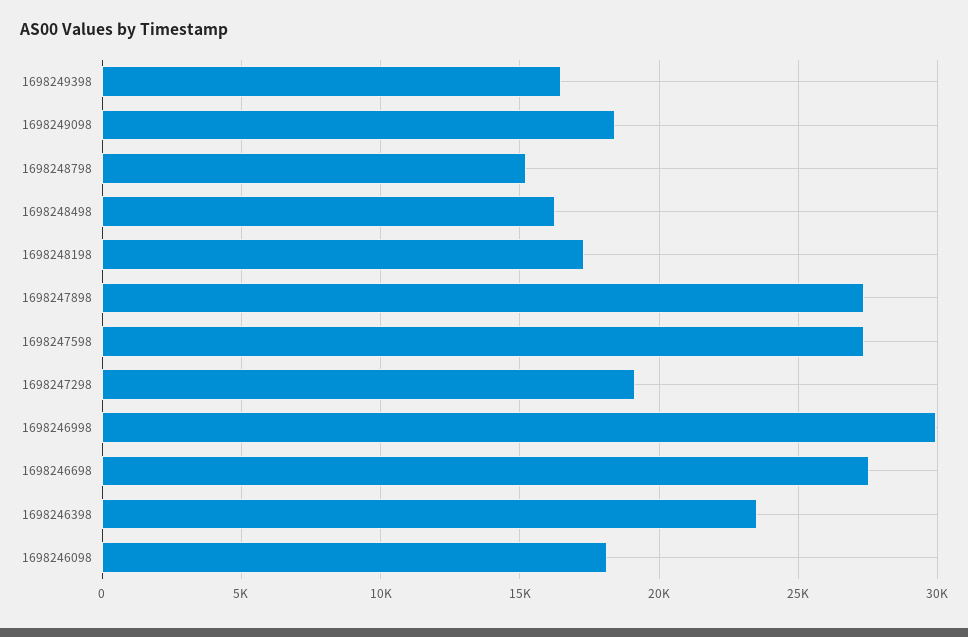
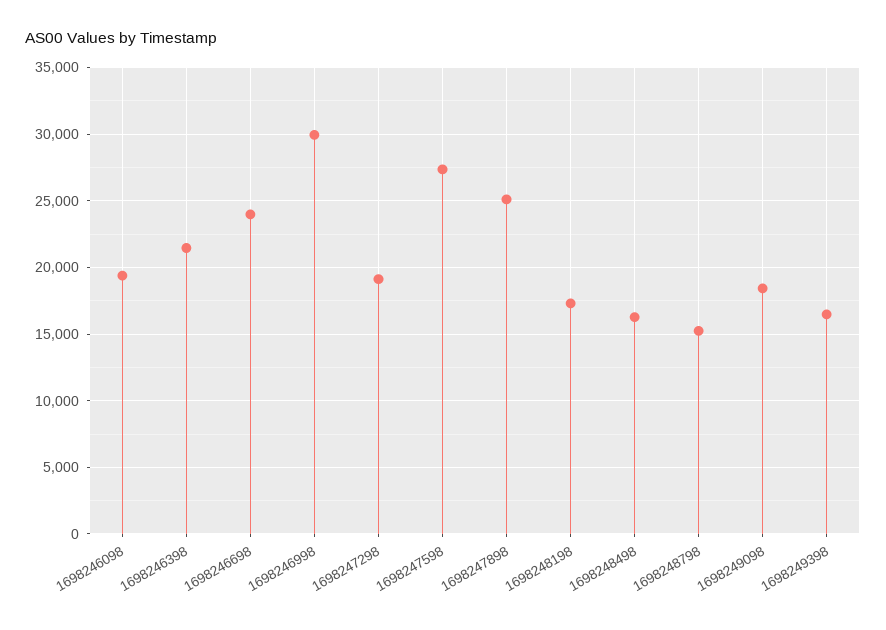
1698247898: 27500 -> 25000
1698246698: 27500 -> 24000
1698246398: 23500 -> 21500
1698246098: 18000 -> 19500

